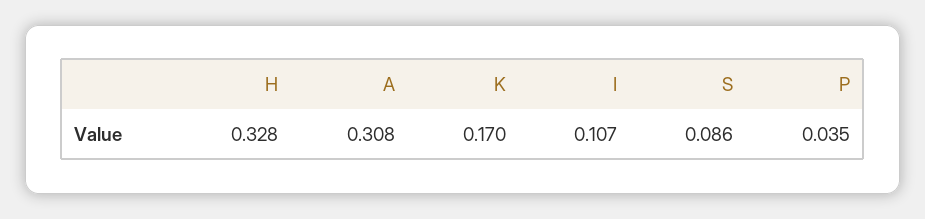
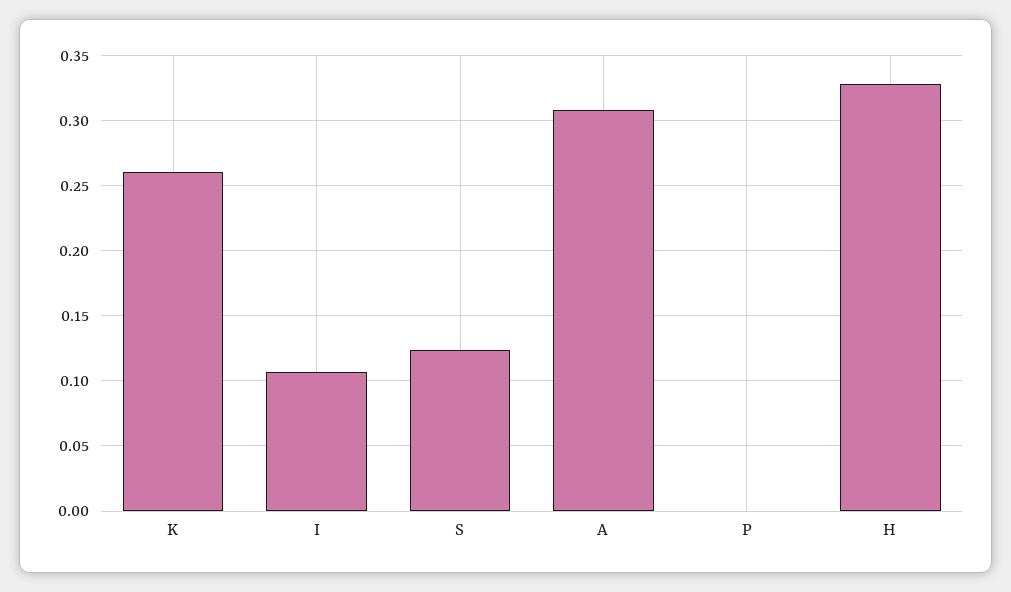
K: 0.17 -> 0.26
S: 0.086 -> 0.125
P: 0.035 -> 0

